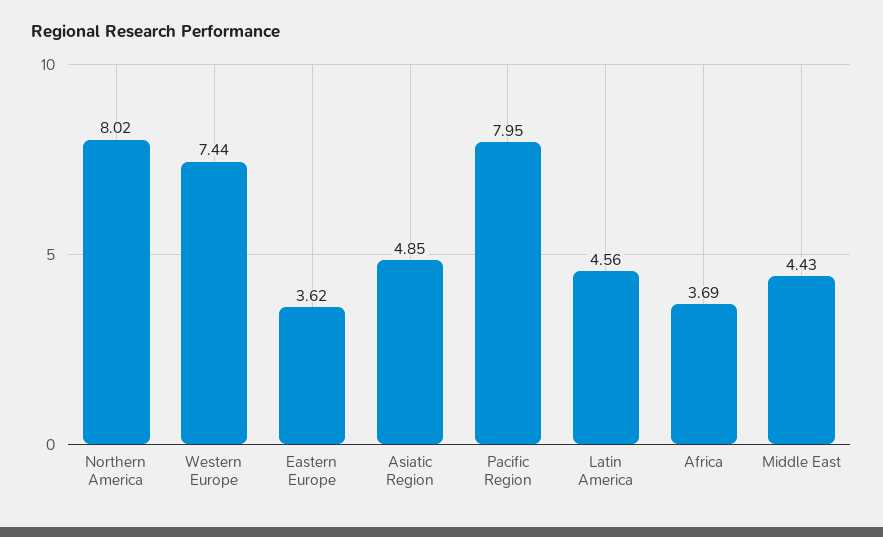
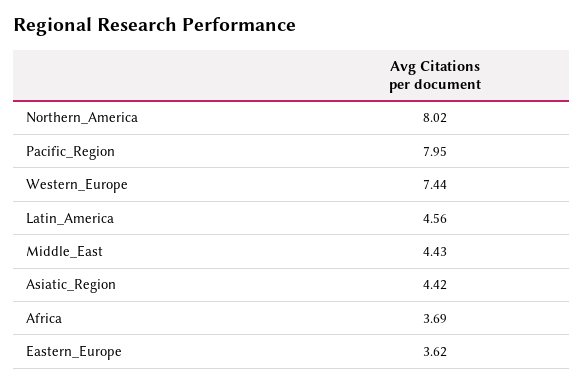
Asiatic Region: 4.85 -> 4.42

